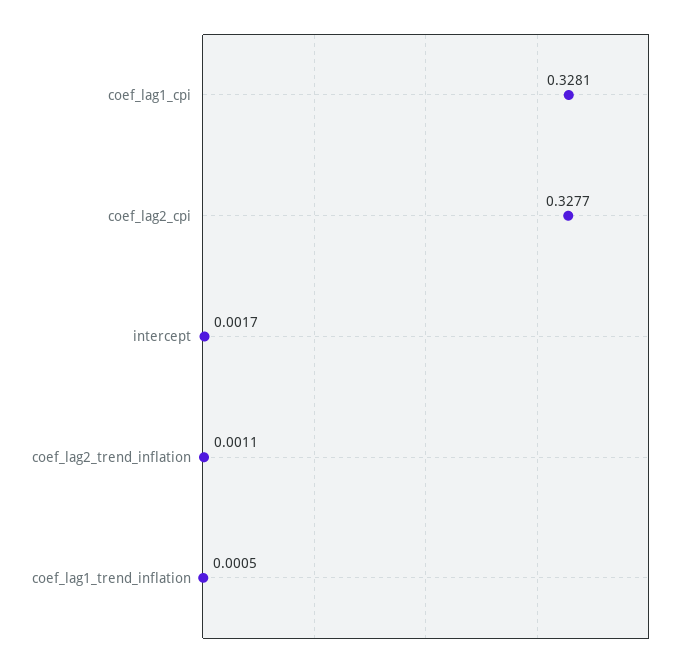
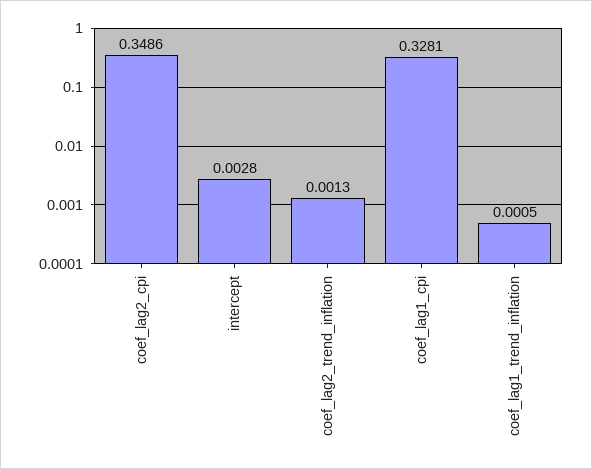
coef_lag2_cpi: 0.3277 -> 0.3486
intercept: 0.0017 -> 0.0028
coef_lag2_trend_inflation: 0.0011 -> 0.0013

